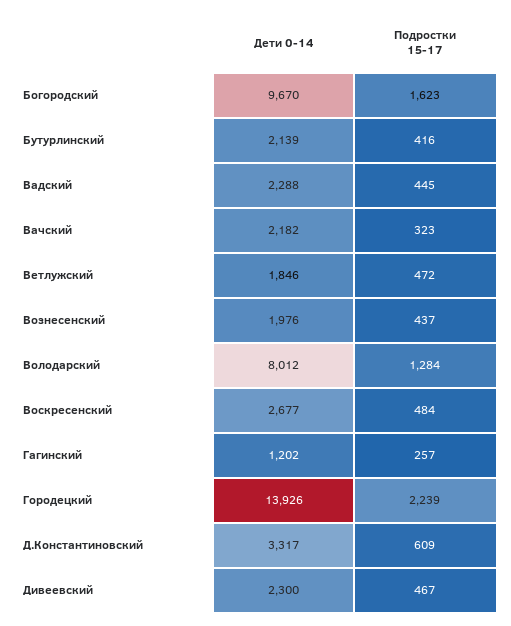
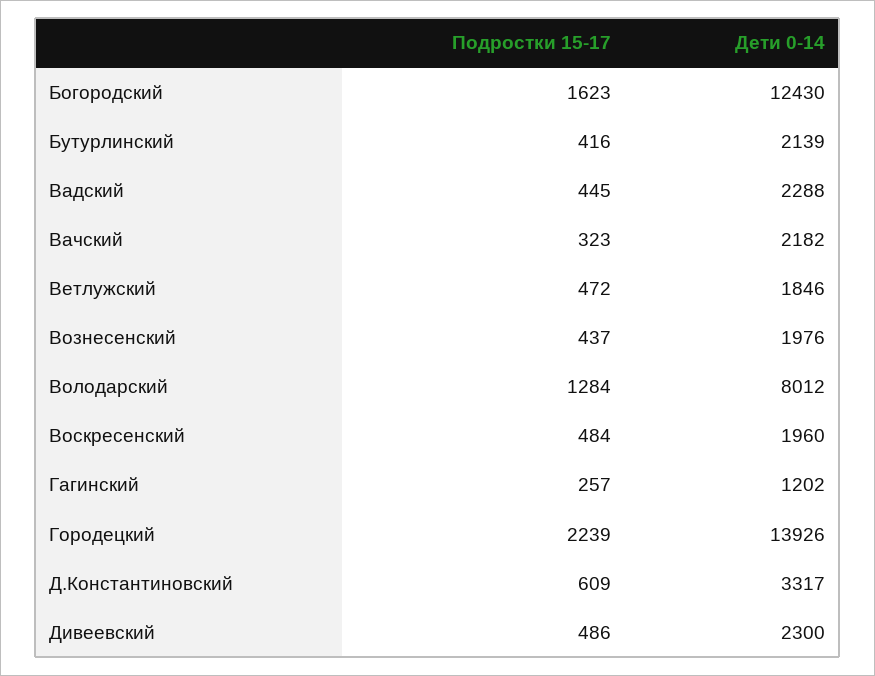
Дети 0-14, Богоpодский: 9670 -> 12430
Дети 0-14, Воскpесенский: 2677 -> 1960
Подростки 15-17, Дивеевский: 467 -> 486

